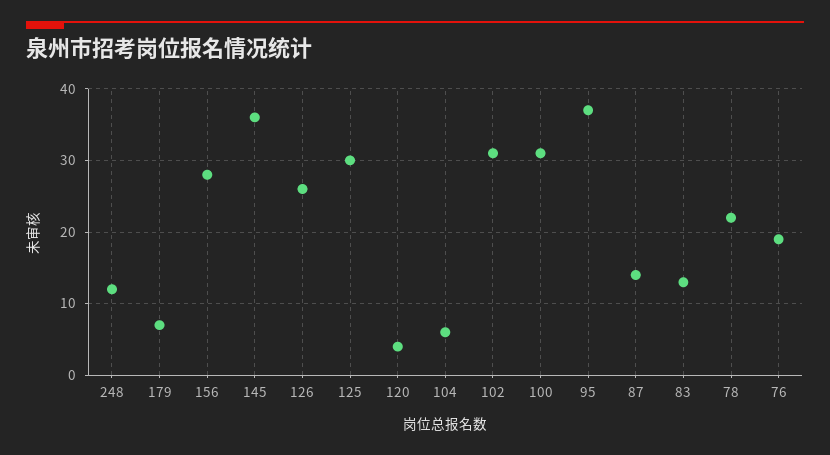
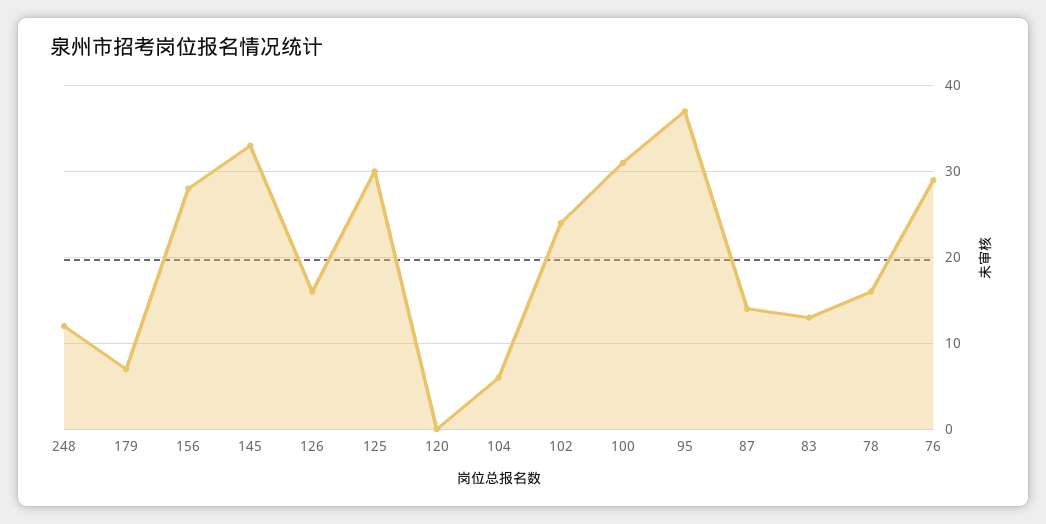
145: 36 -> 33
126: 26 -> 16
120: 4 -> 0
102: 31 -> 24
78: 22 -> 16
76: 19 -> 29

